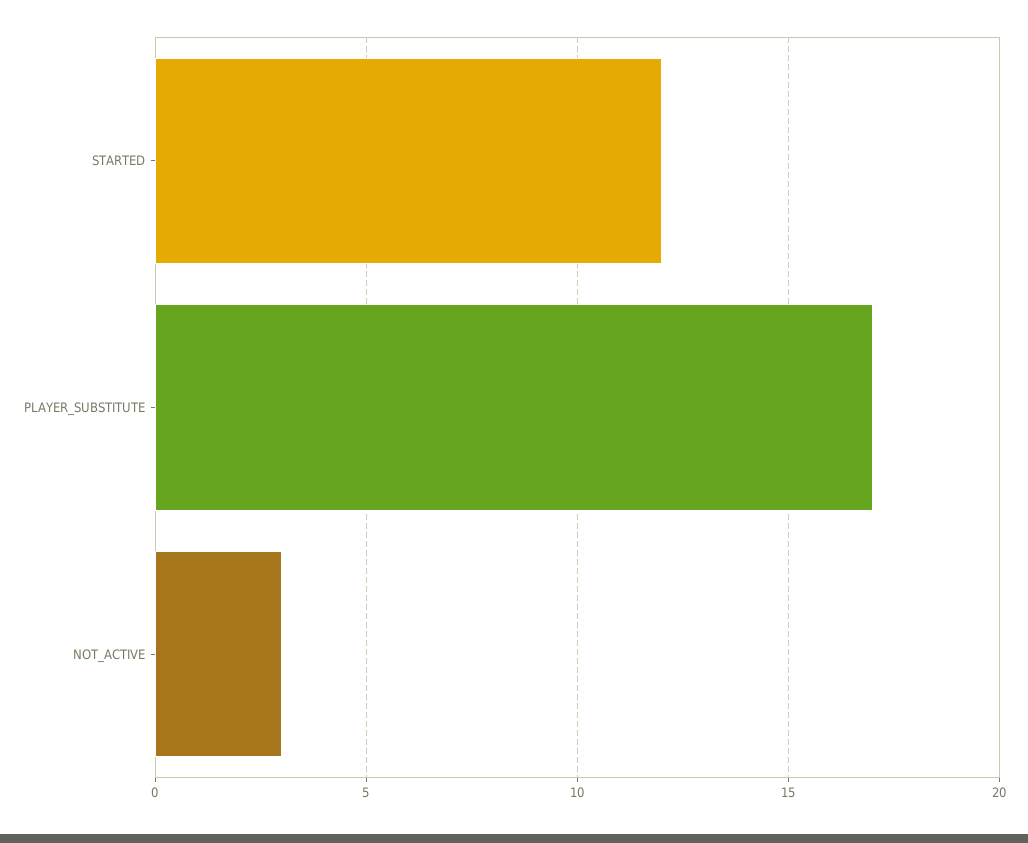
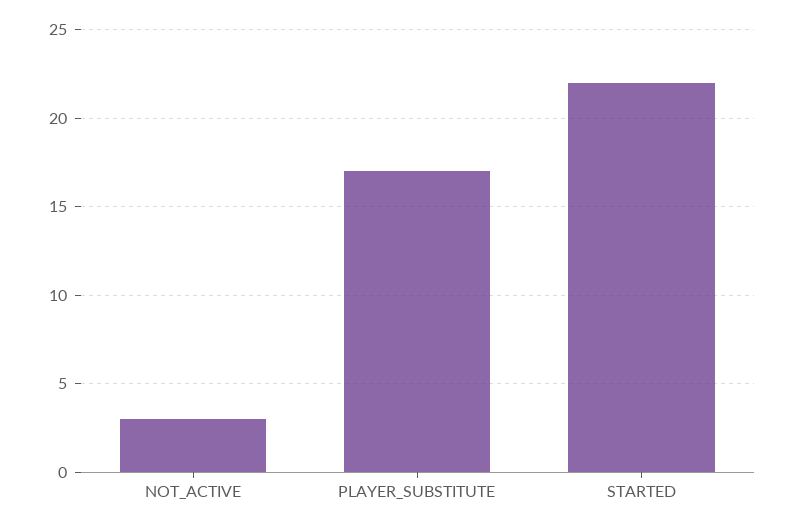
STARTED: 12 -> 22

